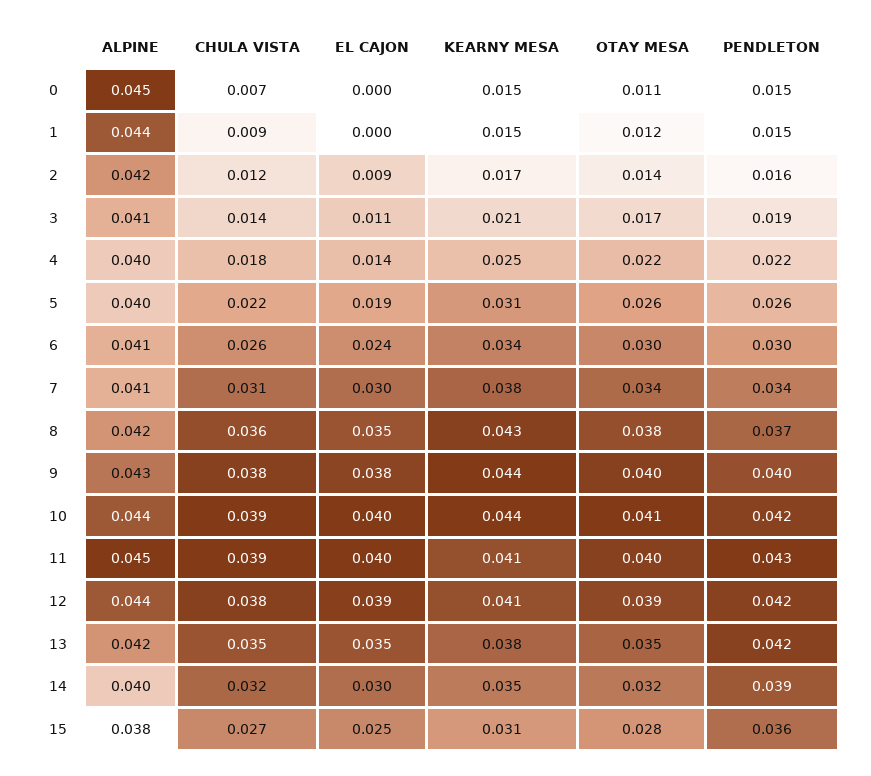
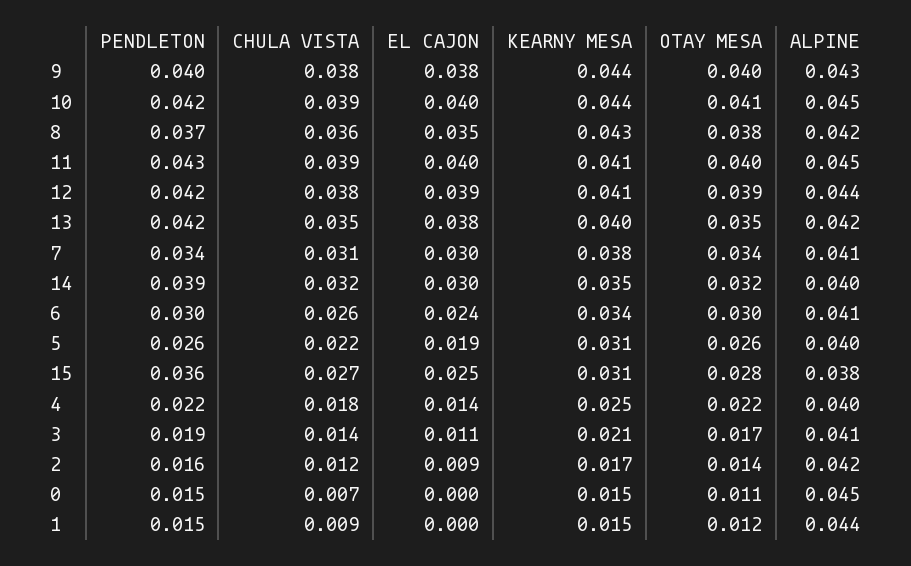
ALPINE, 10: 0.044 -> 0.045
EL CAJON, 13: 0.035 -> 0.038
KEARNY MESA, 13: 0.038 -> 0.04

